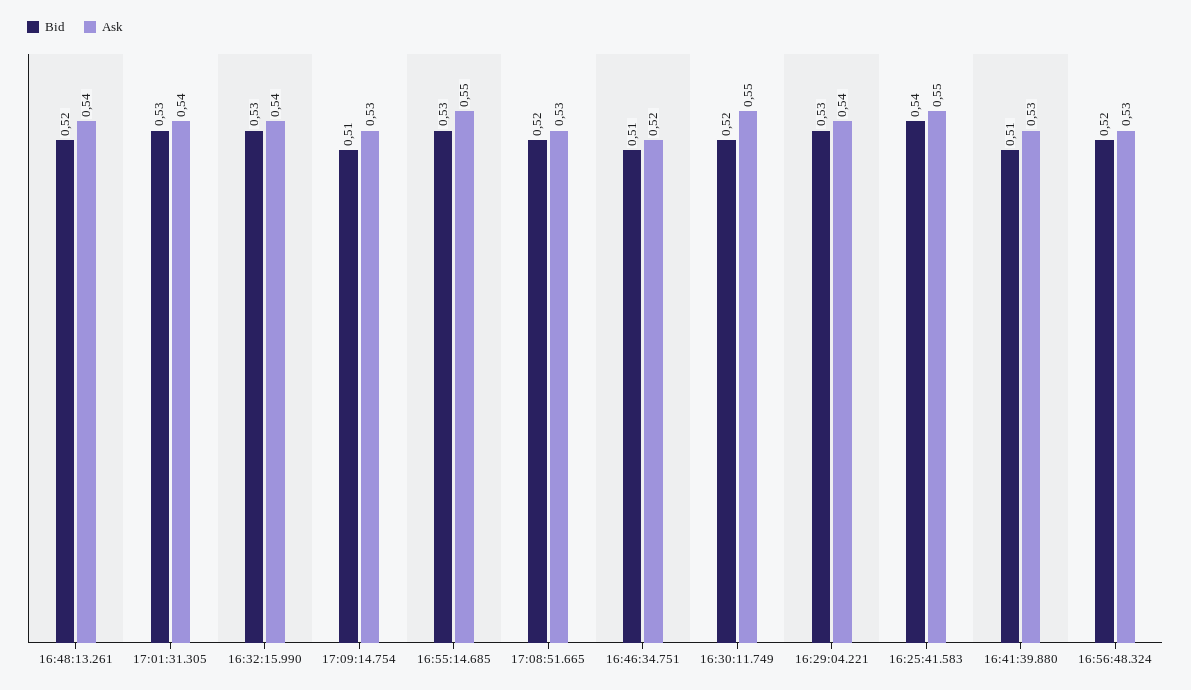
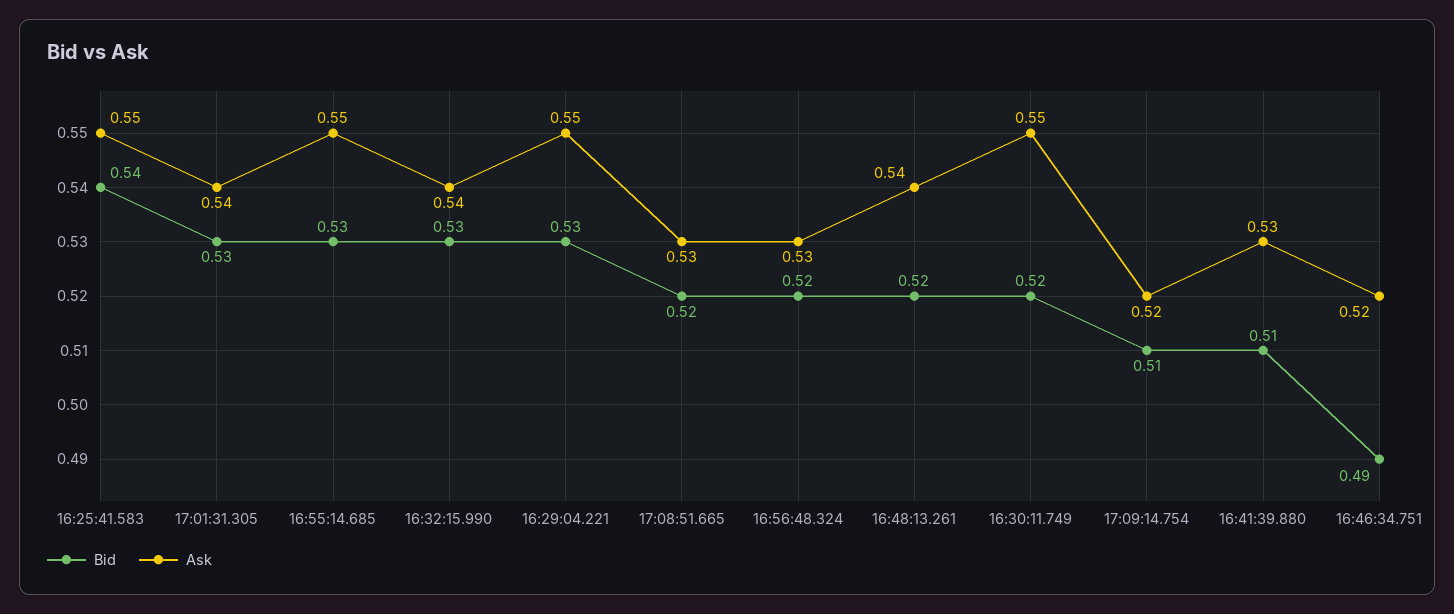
Ask, 17:09:14.754: 0.53 -> 0.52
Bid, 16:46:34.751: 0.51 -> 0.49
Ask, 16:29:04.221: 0.54 -> 0.55

